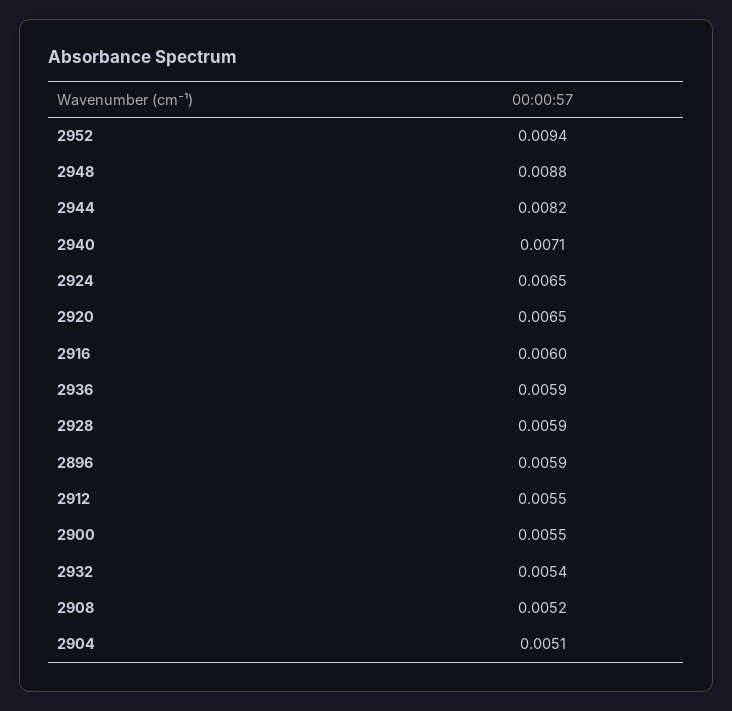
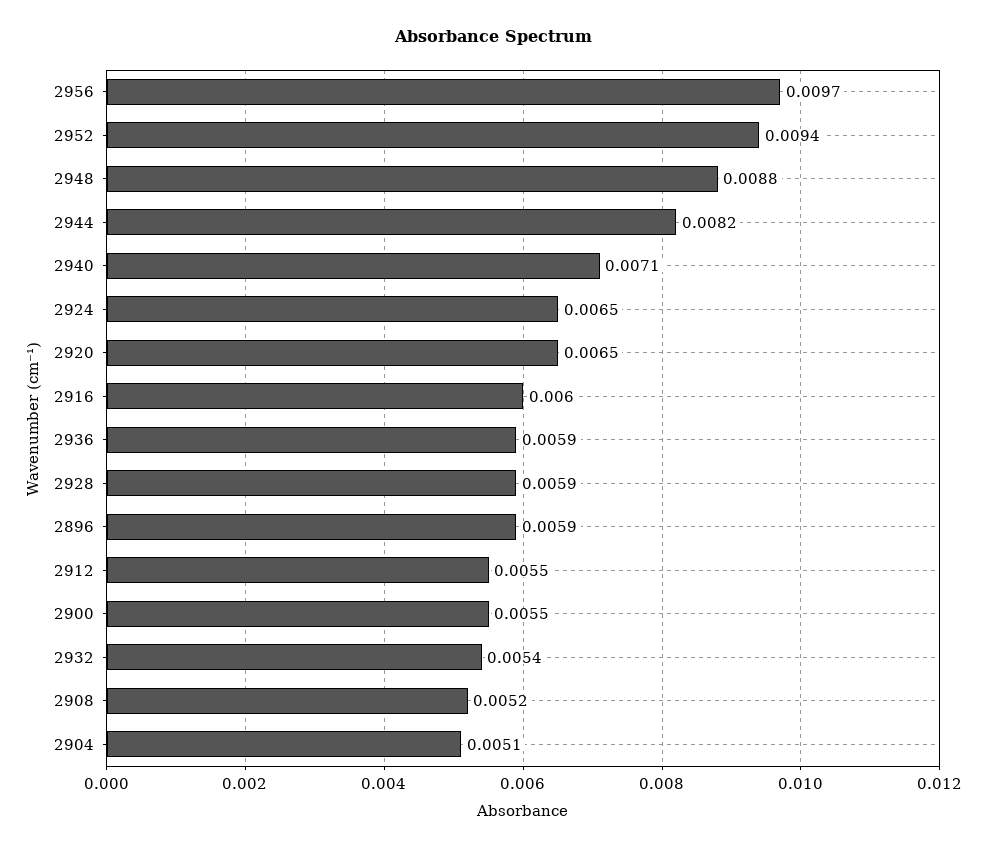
2956: none -> 0.0097

